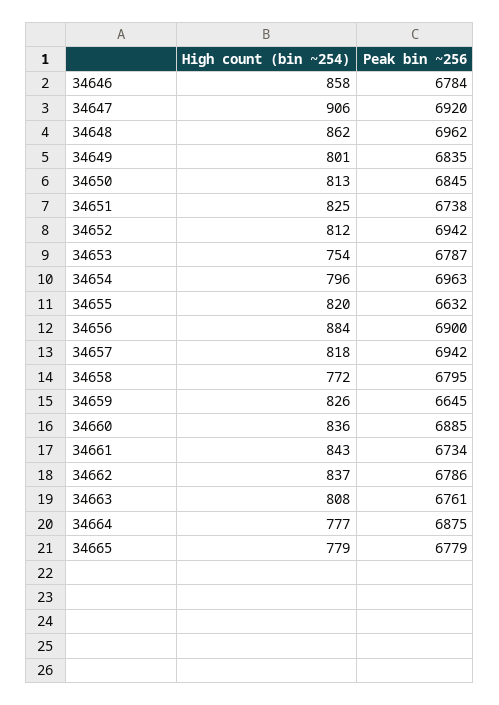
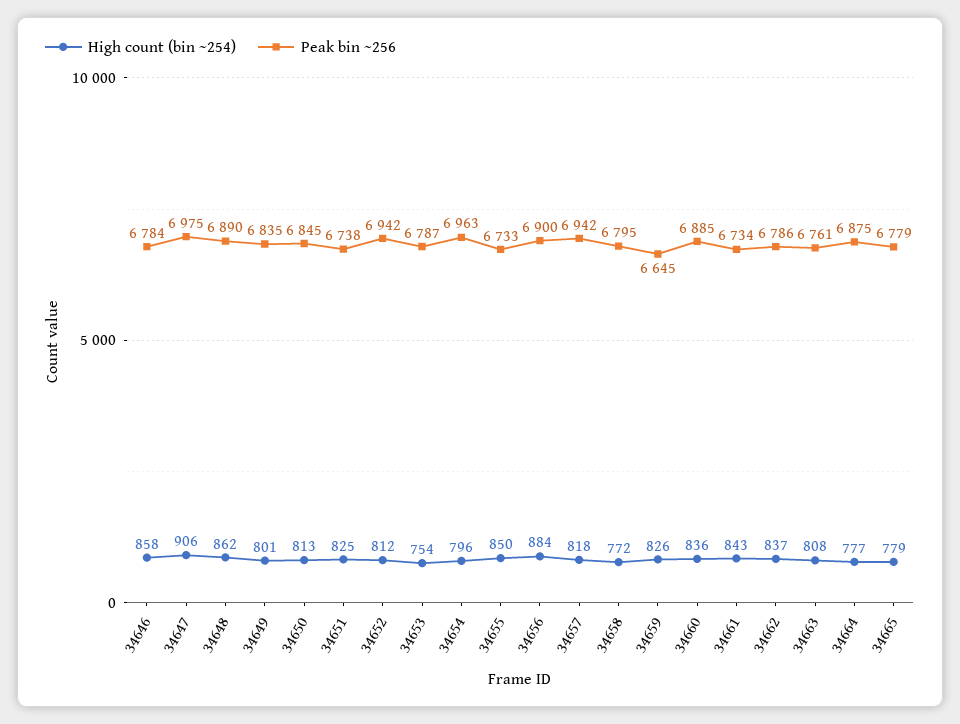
Peak bin ~256, 34647: 6920 -> 6975
Peak bin ~256, 34648: 6962 -> 6890
High count (bin ~254), 34655: 820 -> 850
Peak bin ~256, 34655: 6632 -> 6733

